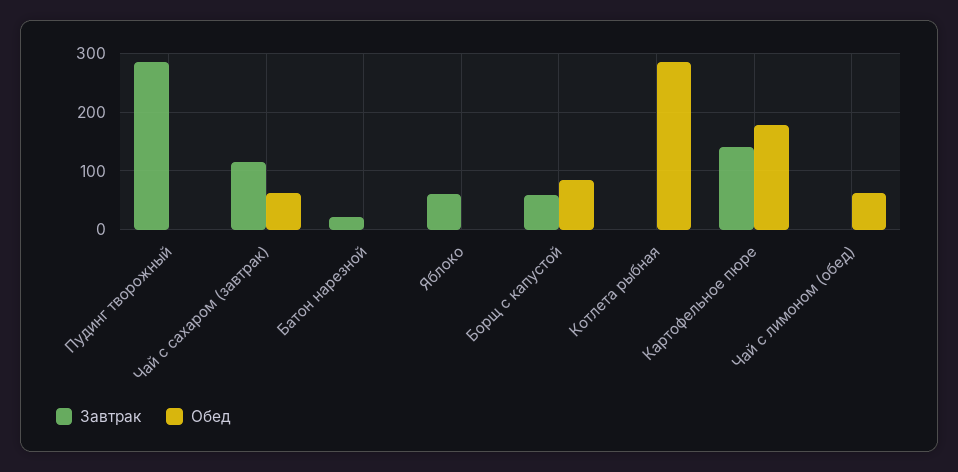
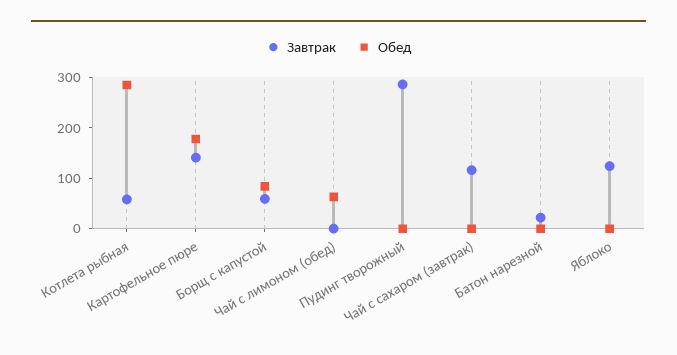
Обед, Чай с сахаром (завтрак): 60 -> 0
Завтрак, Яблоко: 60 -> 120
Завтрак, Котлета рыбная: 0 -> 60

